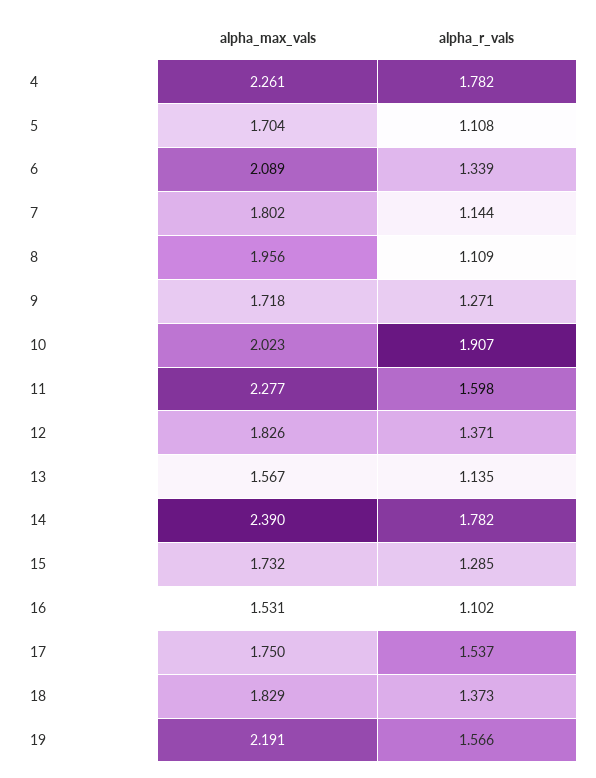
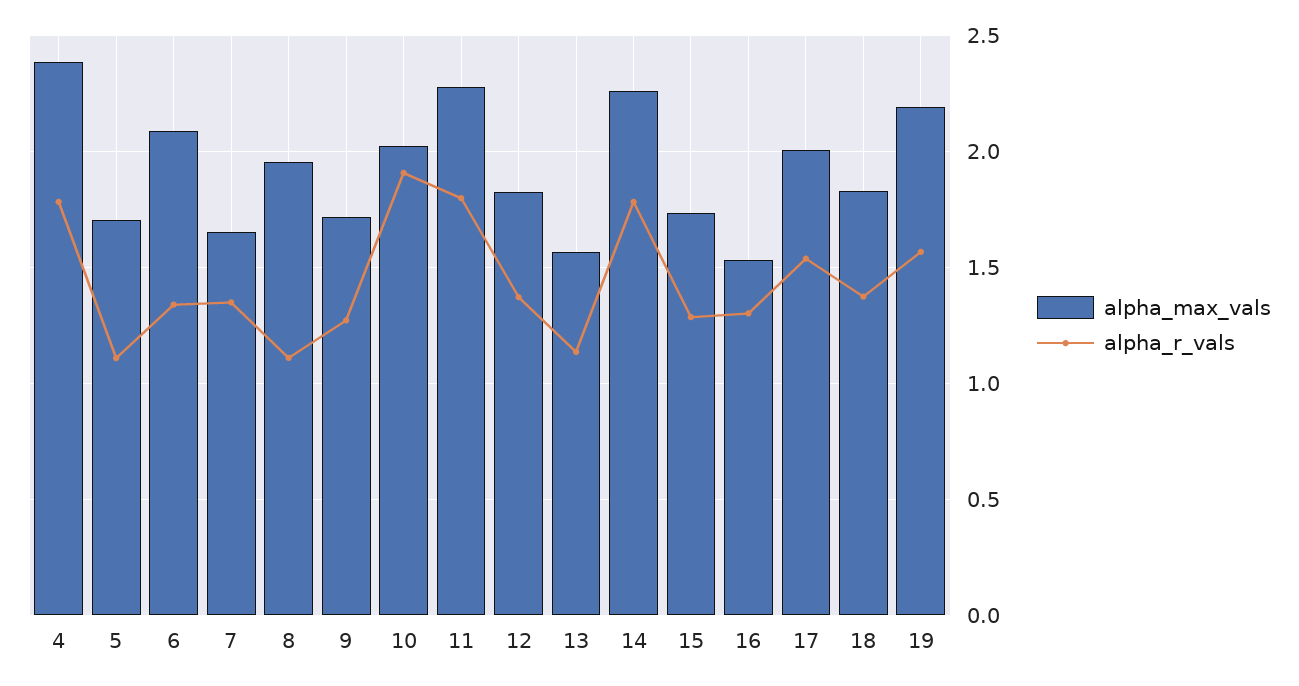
alpha_max_vals, 4: 2.261 -> 2.4
alpha_max_vals, 7: 1.802 -> 1.65
alpha_r_vals, 7: 1.144 -> 1.35
alpha_r_vals, 11: 1.598 -> 1.8
alpha_max_vals, 14: 2.39 -> 2.25
alpha_r_vals, 16: 1.102 -> 1.3
alpha_max_vals, 17: 1.75 -> 2

